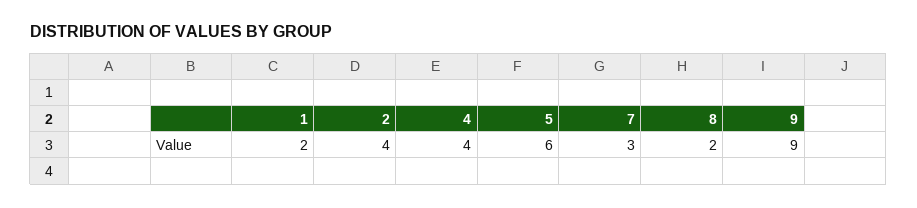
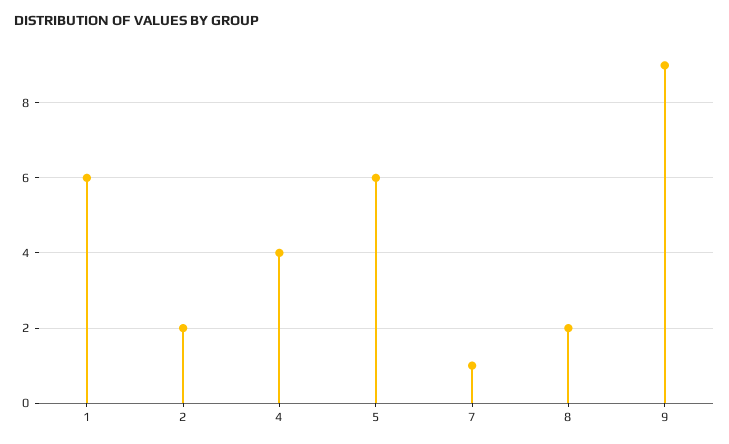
1: 2 -> 6
2: 4 -> 2
7: 3 -> 1

